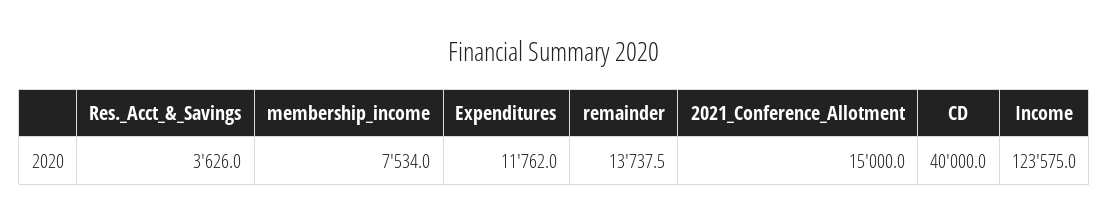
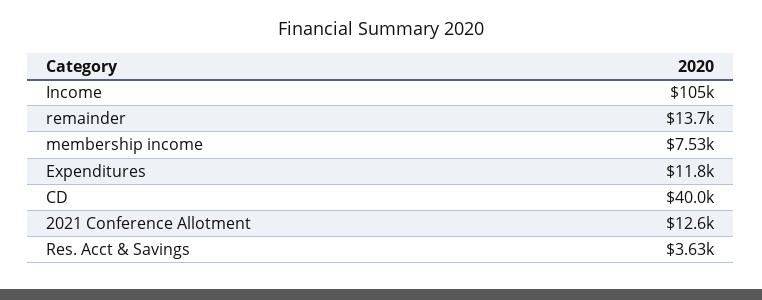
2021_Conference_Allotment: 15000 -> 12600
Income: 123575 -> 105000

